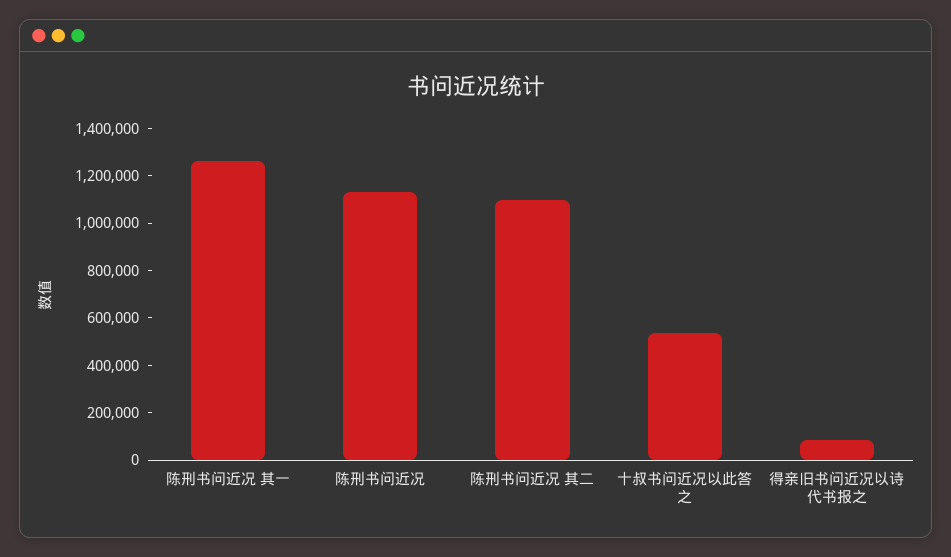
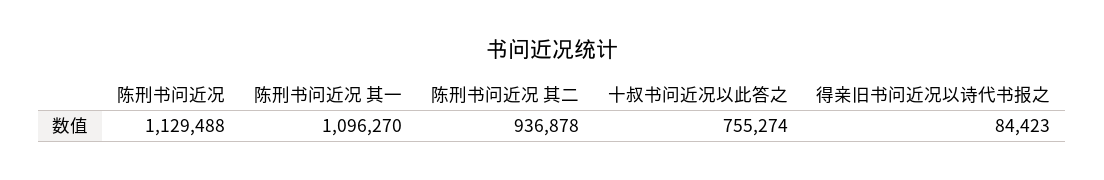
陈刑书问近况 其一: 1250000 -> 1096270
陈刑书问近况 其二: 1100000 -> 936878
十叔书问近况以此答之: 550000 -> 755274

